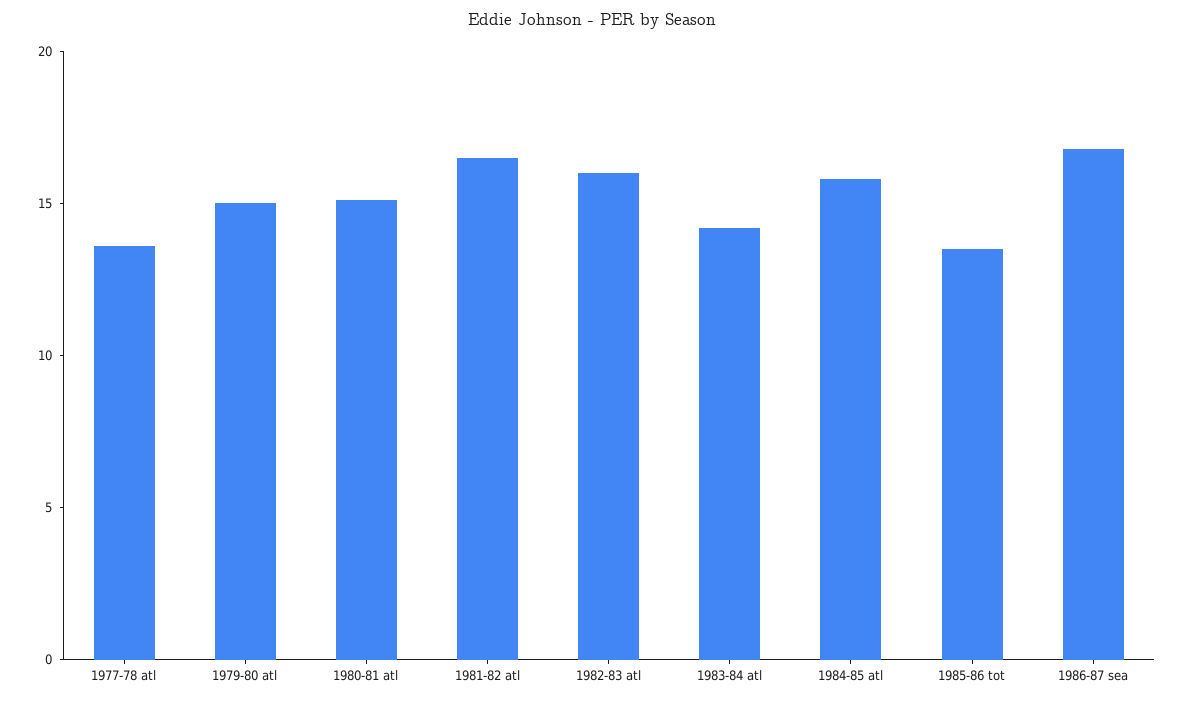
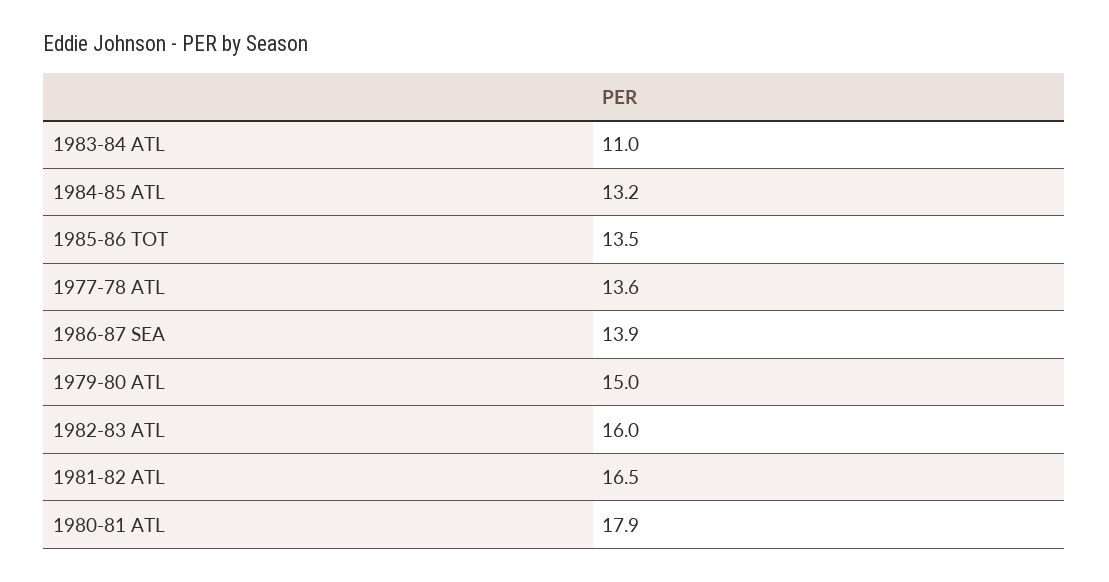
1980-81 atl: 15 -> 17.9
1983-84 atl: 14 -> 11
1984-85 atl: 16 -> 13.2
1986-87 sea: 17 -> 13.9

